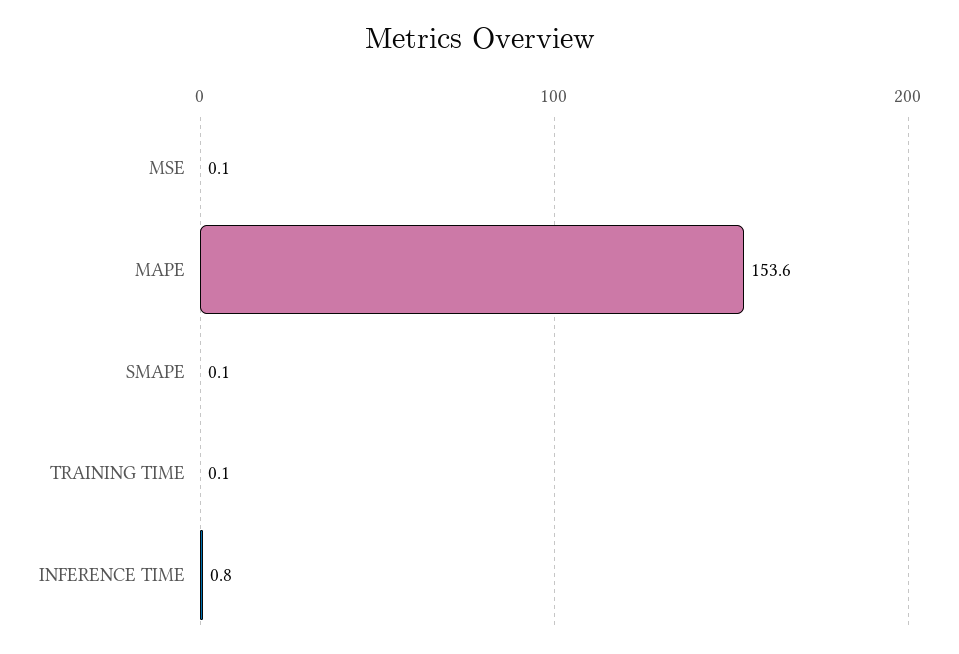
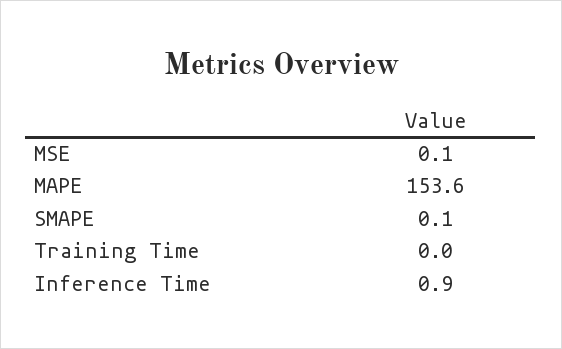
TRAINING TIME: 0.1 -> 0
INFERENCE TIME: 0.8 -> 0.9

